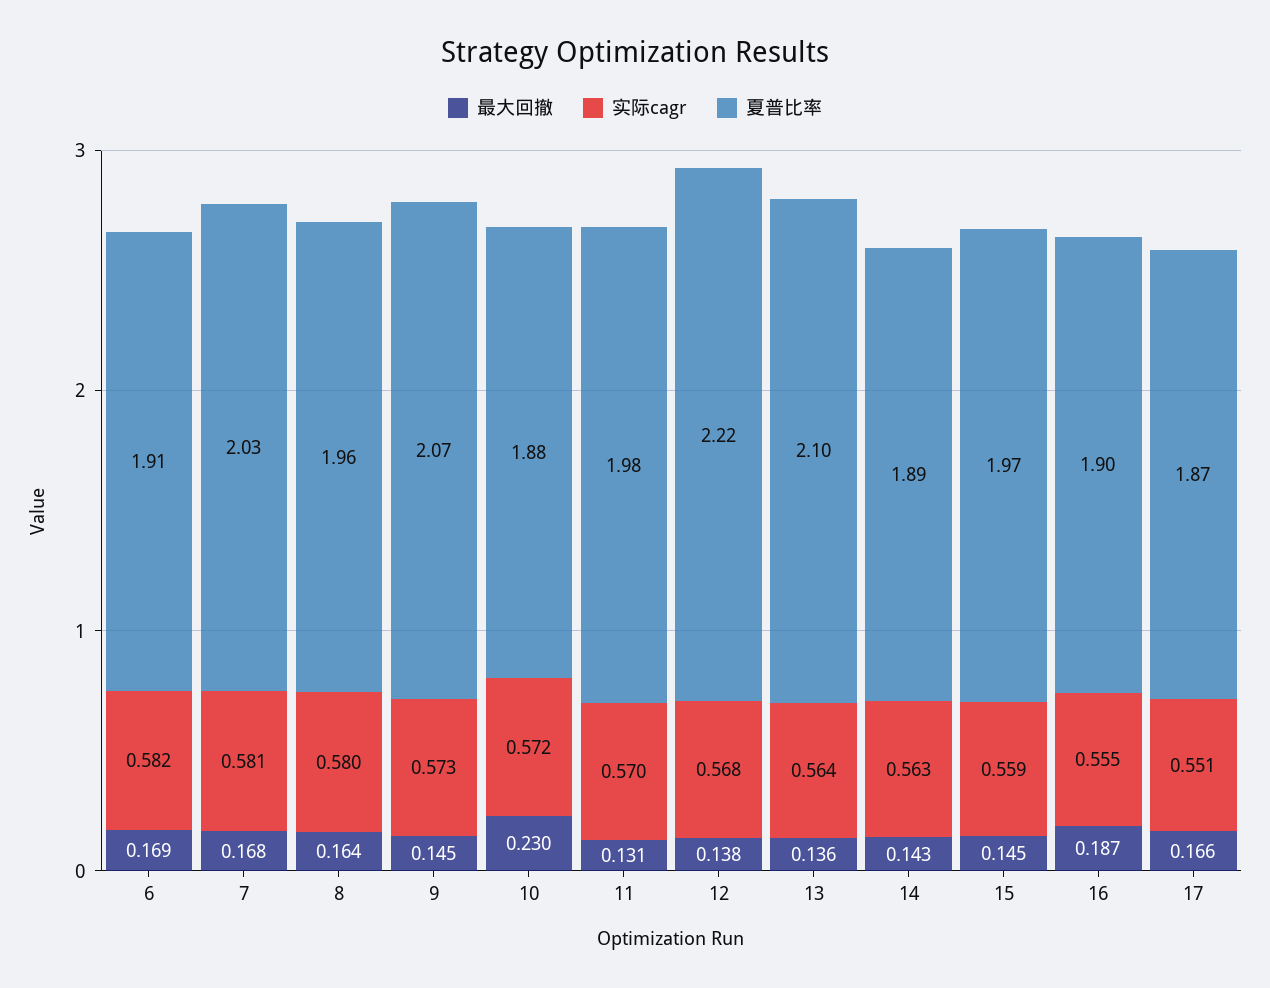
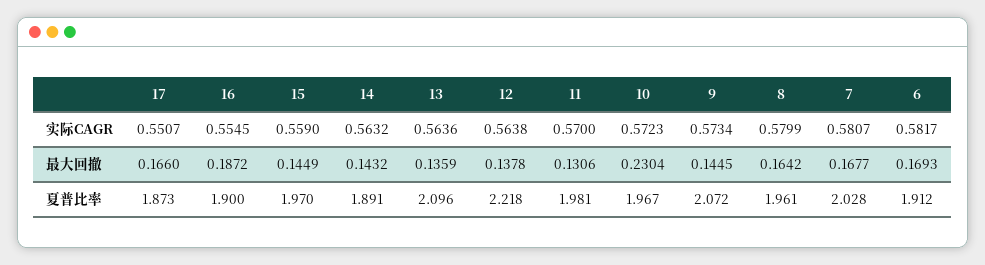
夏普比率, 10: 1.88 -> 1.967
实际cagr, 12: 0.568 -> 0.5638

